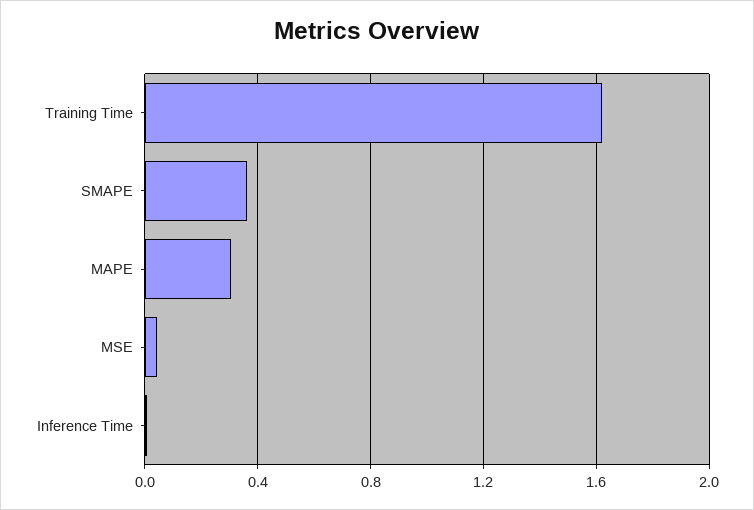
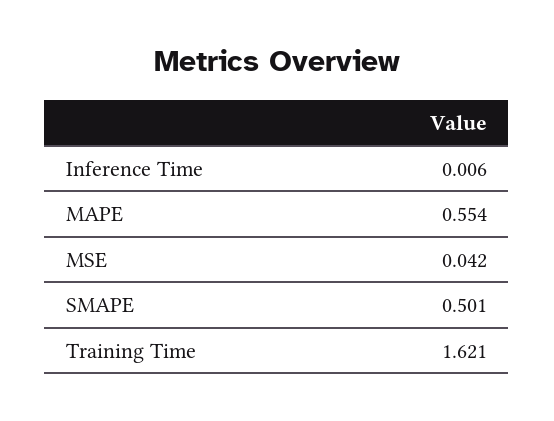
SMAPE: 0.35 -> 0.501
MAPE: 0.3 -> 0.554

